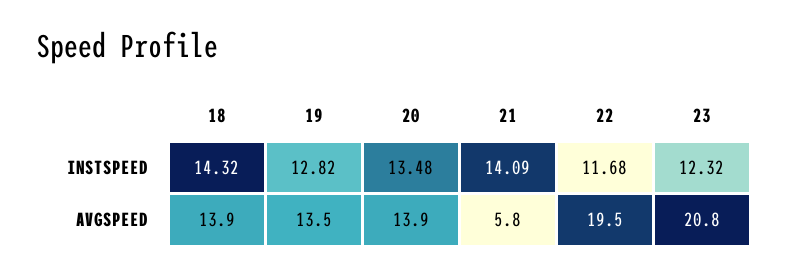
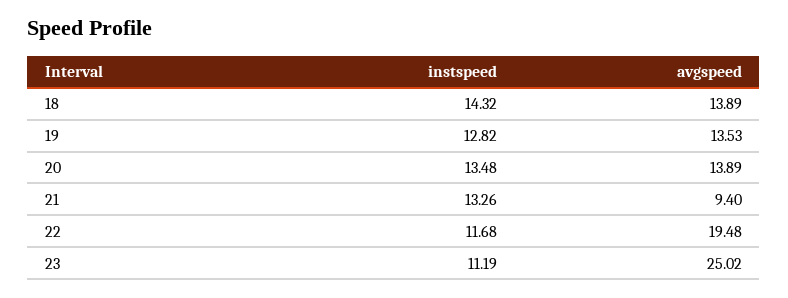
21, INSTSPEED: 14.09 -> 13.26
23, INSTSPEED: 12.32 -> 11.19
21, AVGSPEED: 5.8 -> 9.4
23, AVGSPEED: 20.8 -> 25.02

